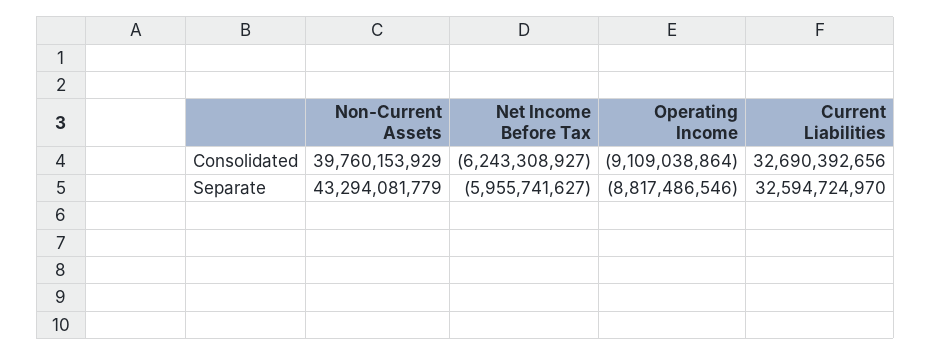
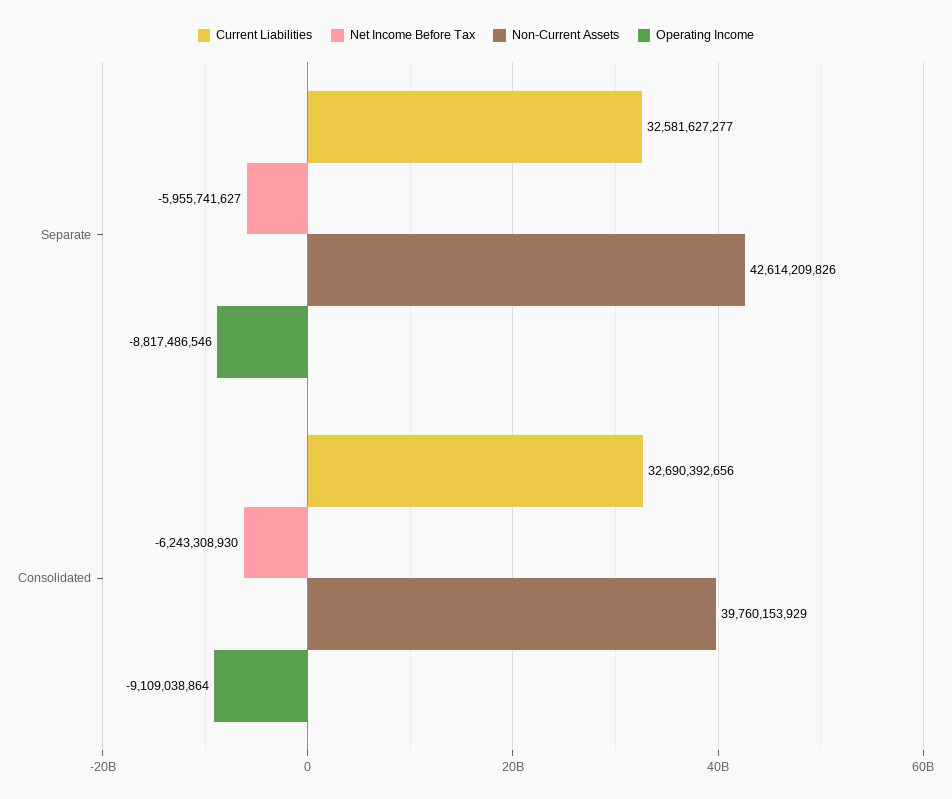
Net Income Before Tax, Consolidated: -6243308927 -> -6243308930
Non-Current Assets, Separate: 43294081779 -> 42614209826
Current Liabilities, Separate: 32594724970 -> 32581627277

